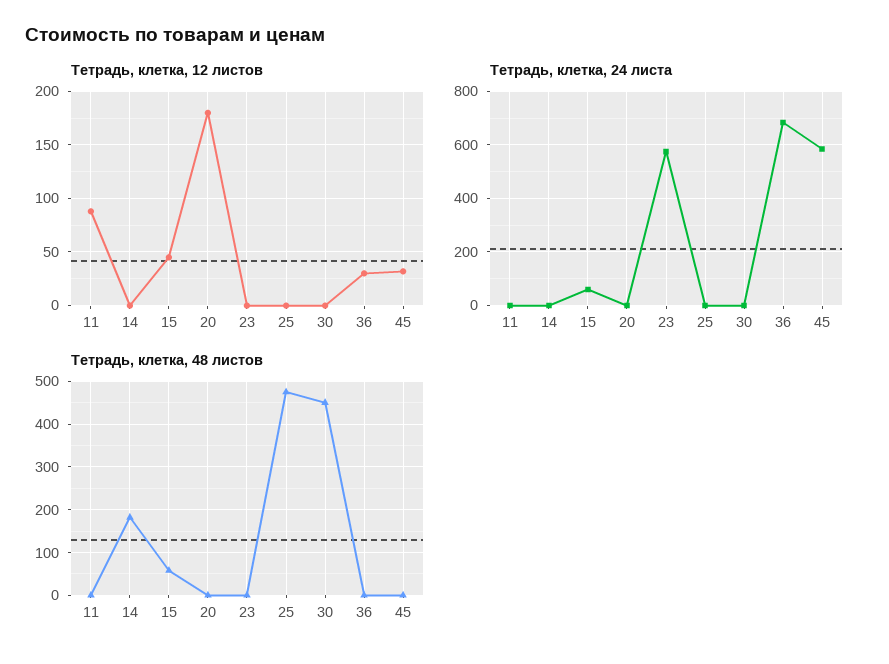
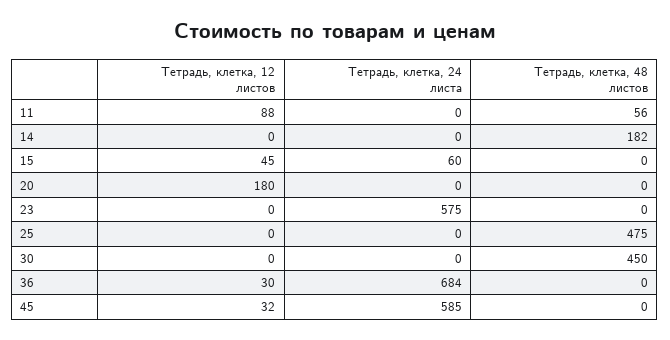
Тетрадь, клетка, 48 листов, 11: 0 -> 56
Тетрадь, клетка, 48 листов, 15: 60 -> 0

